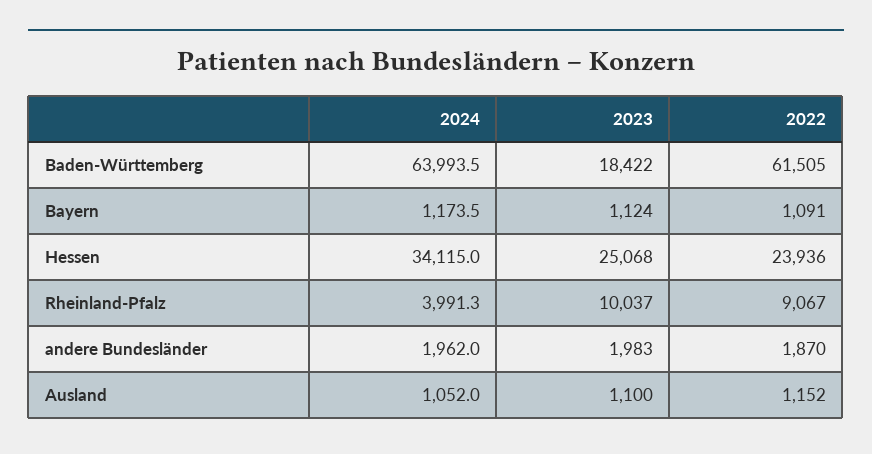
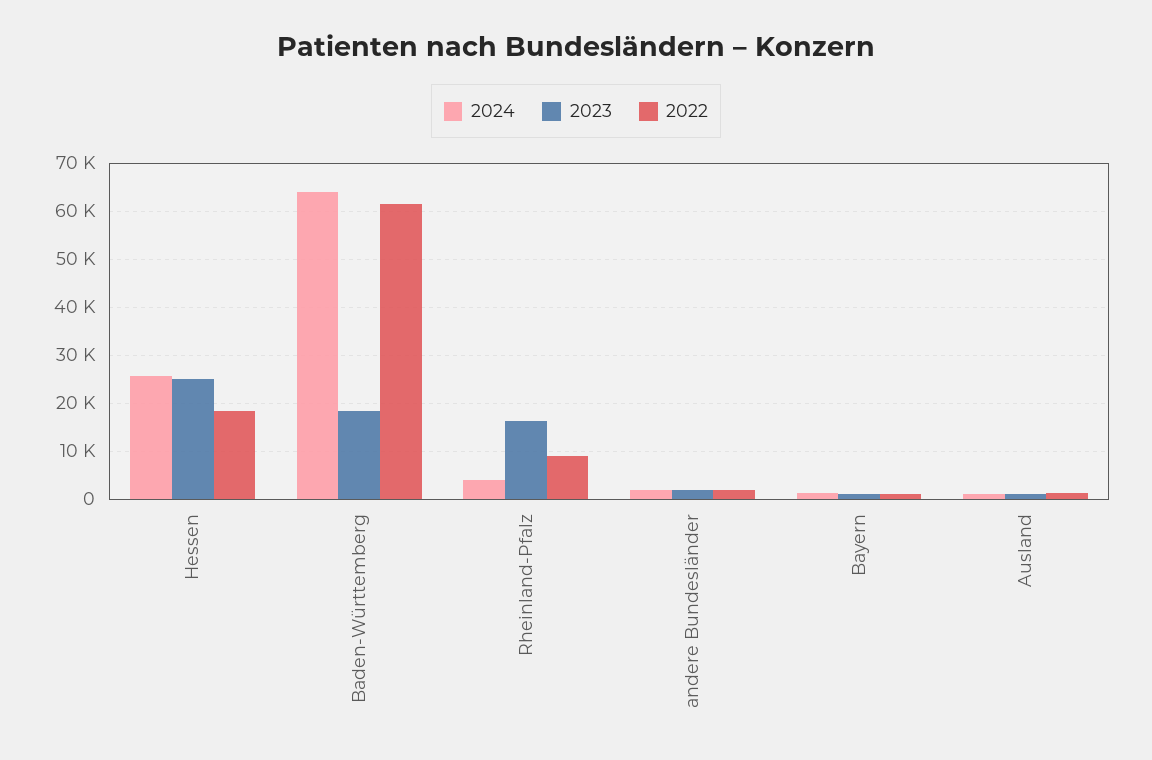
2024, Hessen: 34115 -> 26000
2022, Hessen: 23936 -> 18000
2023, Rheinland-Pfalz: 10037 -> 16000

